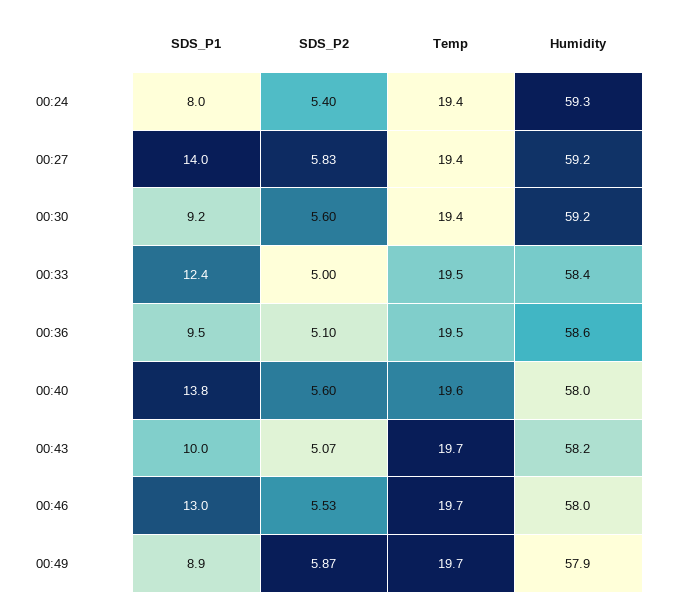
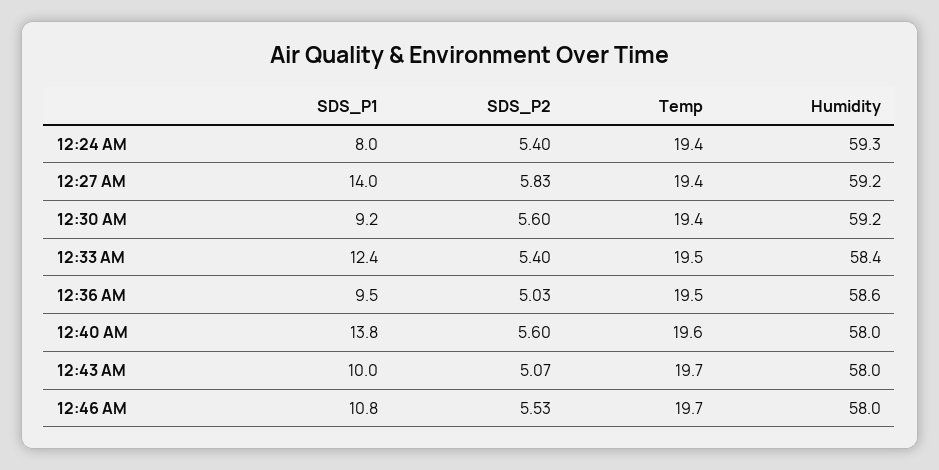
SDS_P2, 00:33: 5 -> 5.4
SDS_P2, 00:36: 5.1 -> 5.03
Humidity, 00:43: 58.2 -> 58
SDS_P1, 00:46: 13 -> 10.8
SDS_P1, 00:49: 8.9 -> none
SDS_P2, 00:49: 5.87 -> none
Temp, 00:49: 19.7 -> none
Humidity, 00:49: 57.9 -> none

